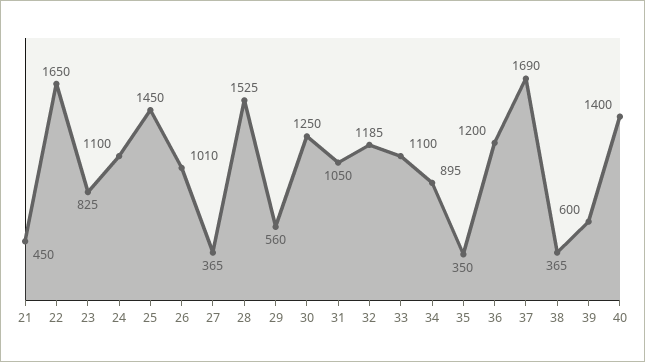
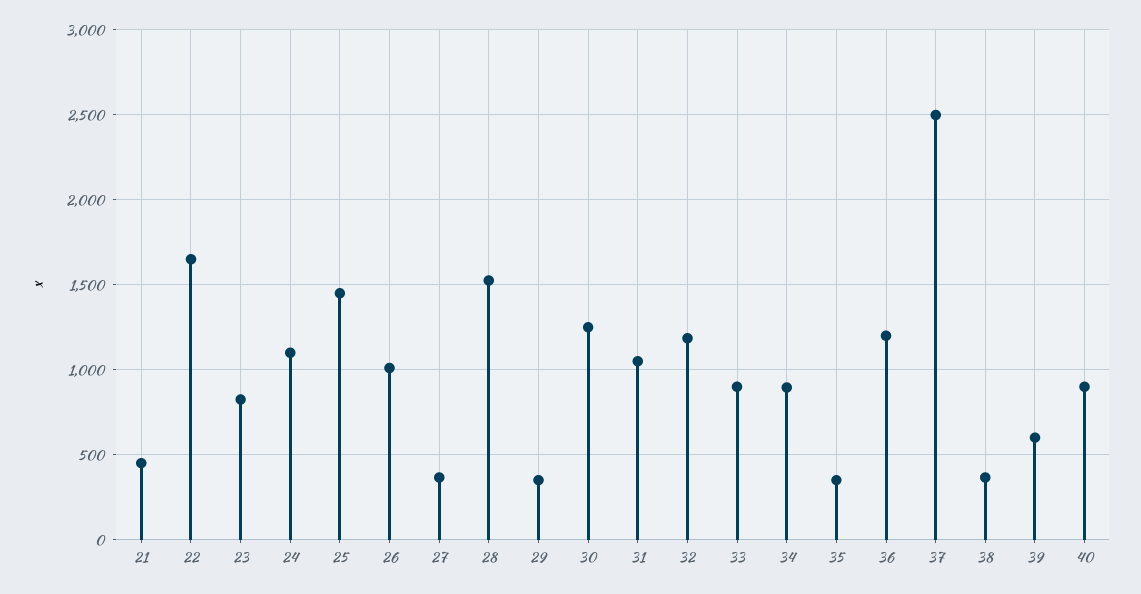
29: 560 -> 350
33: 1100 -> 900
37: 1690 -> 2500
40: 1400 -> 900

